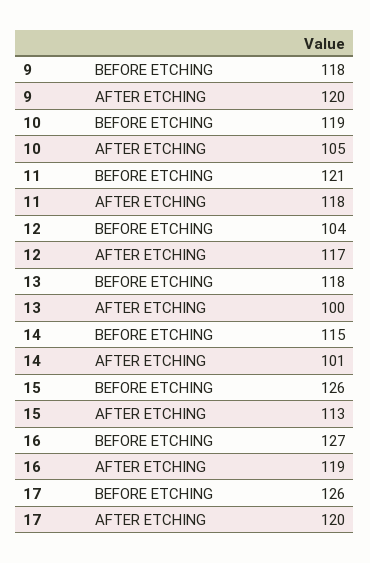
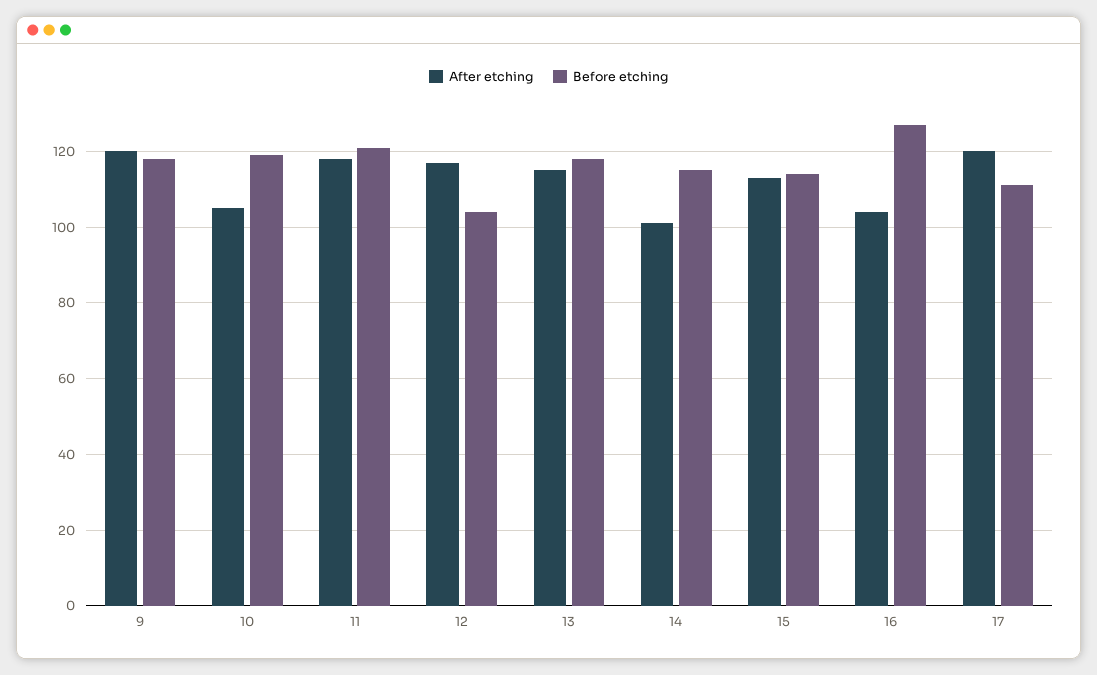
AFTER ETCHING, 13: 100 -> 115
BEFORE ETCHING, 15: 126 -> 115
AFTER ETCHING, 16: 119 -> 105
BEFORE ETCHING, 17: 126 -> 110

